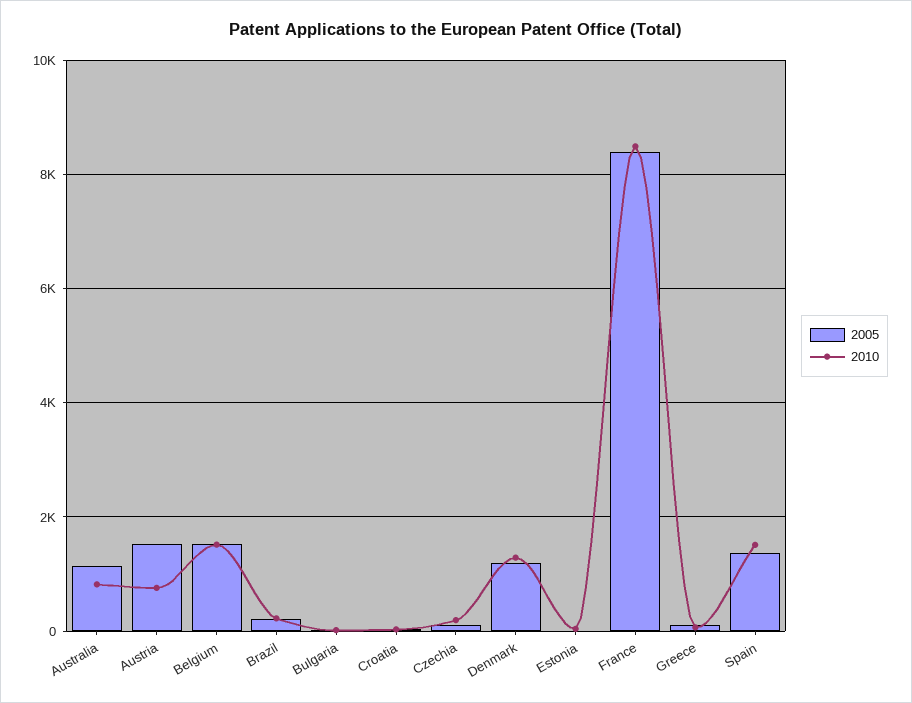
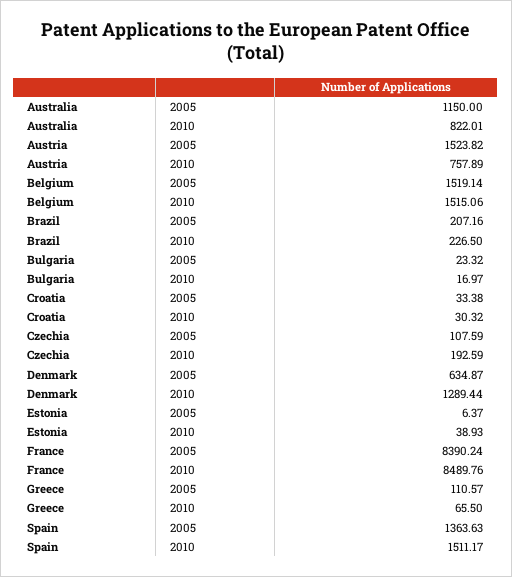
2005, Denmark: 1200 -> 634.87

